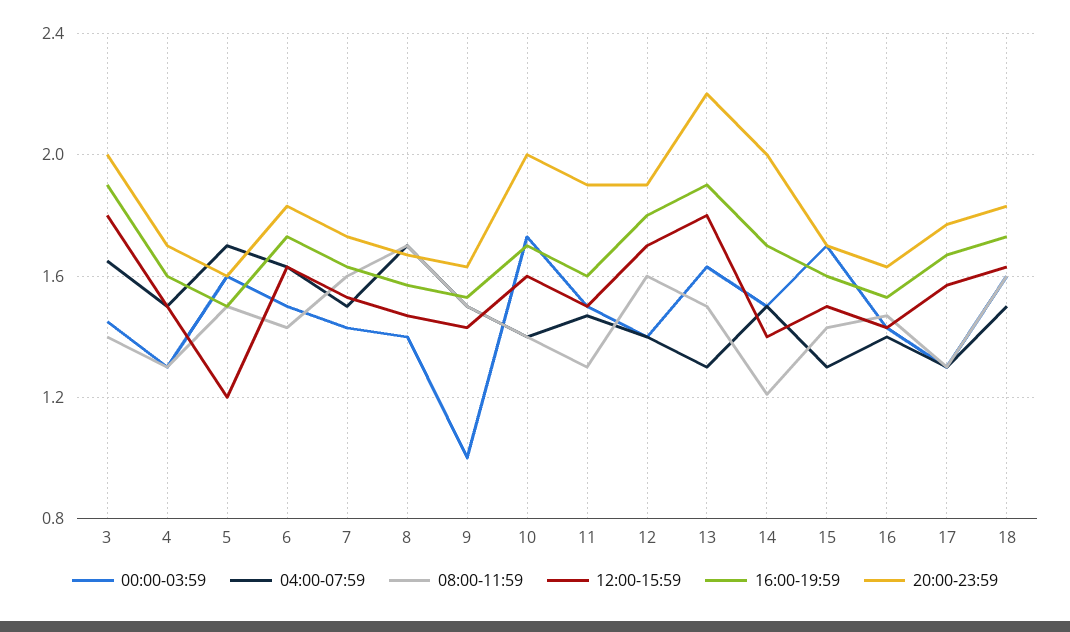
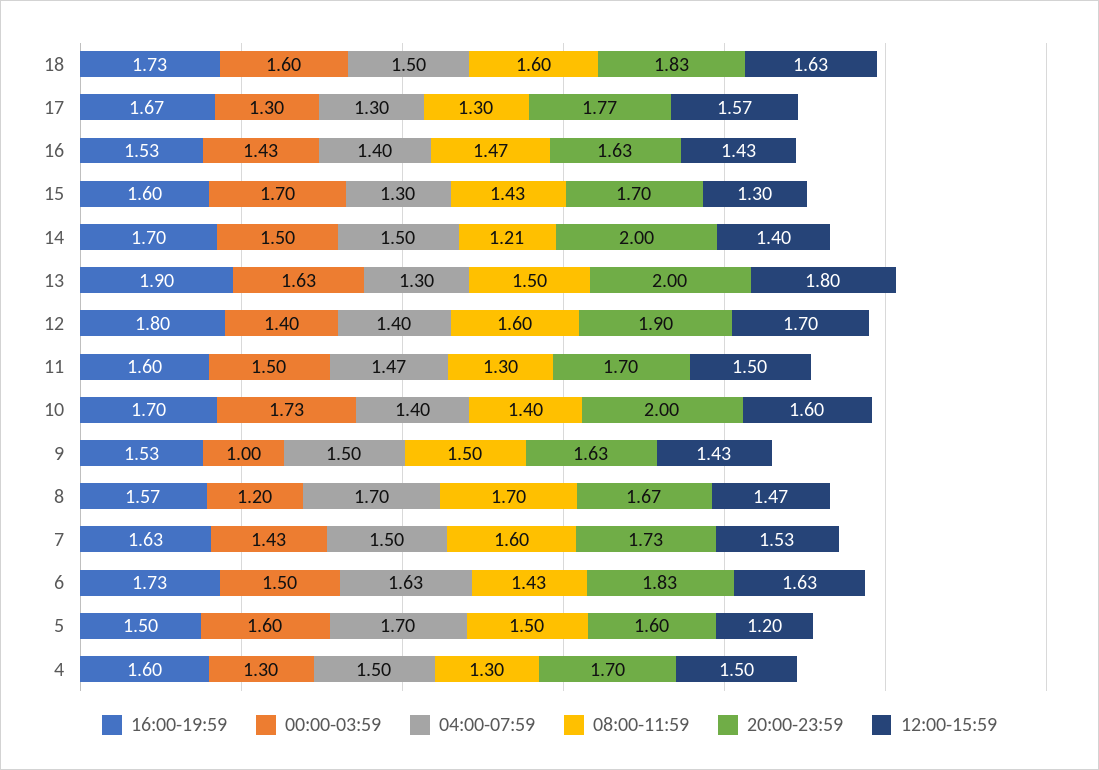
00:00-03:59, 3: 1.45 -> none
04:00-07:59, 3: 1.65 -> none
08:00-11:59, 3: 1.4 -> none
12:00-15:59, 3: 1.8 -> none
16:00-19:59, 3: 1.9 -> none
20:00-23:59, 3: 2 -> none
00:00-03:59, 8: 1.4 -> 1.2
20:00-23:59, 11: 1.9 -> 1.7
20:00-23:59, 13: 2.2 -> 2
12:00-15:59, 15: 1.5 -> 1.3

